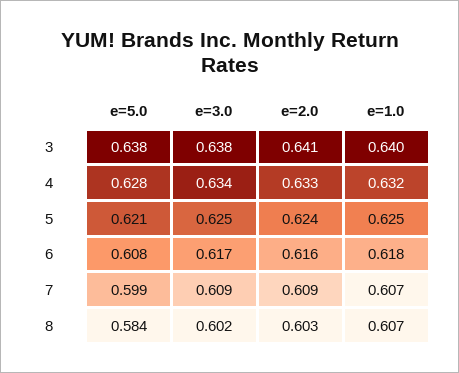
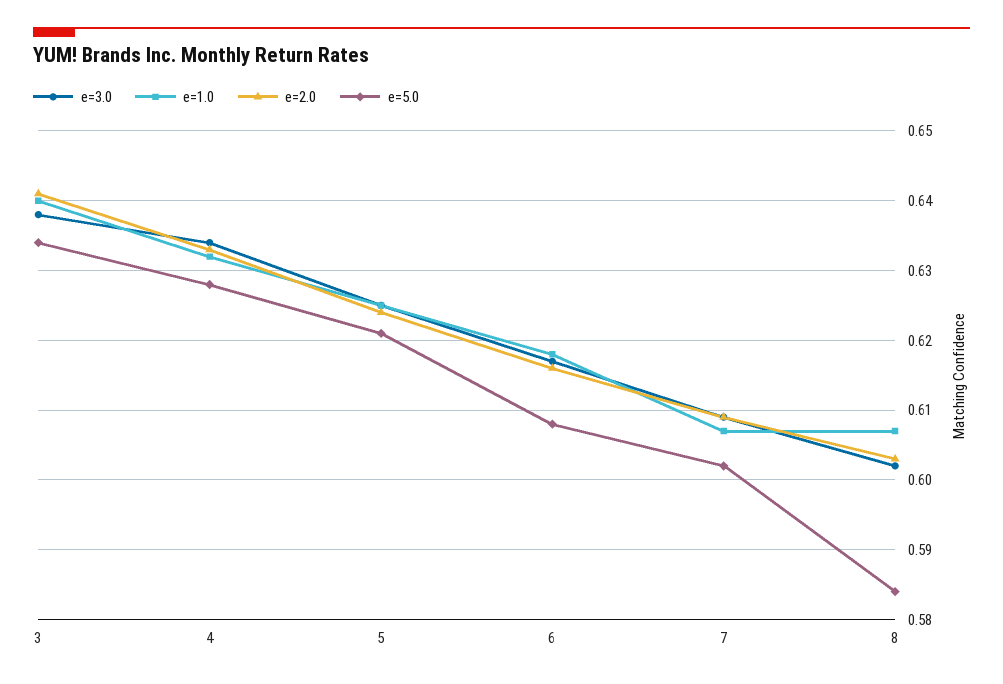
e=5.0, 3: 0.638 -> 0.634
e=5.0, 7: 0.599 -> 0.602

